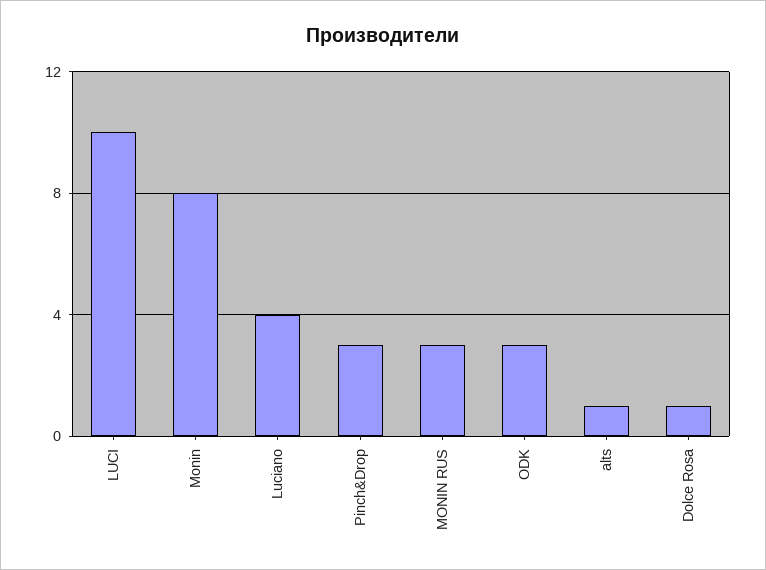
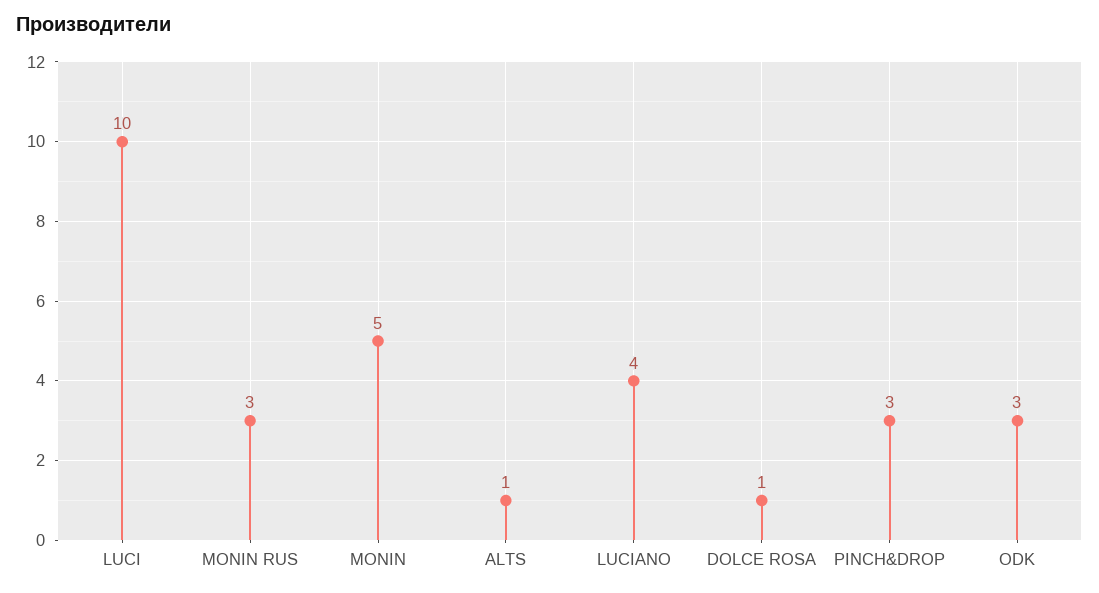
Monin: 8 -> 5

